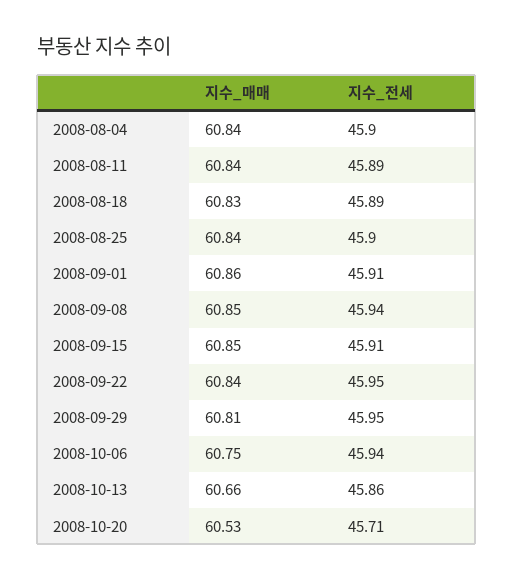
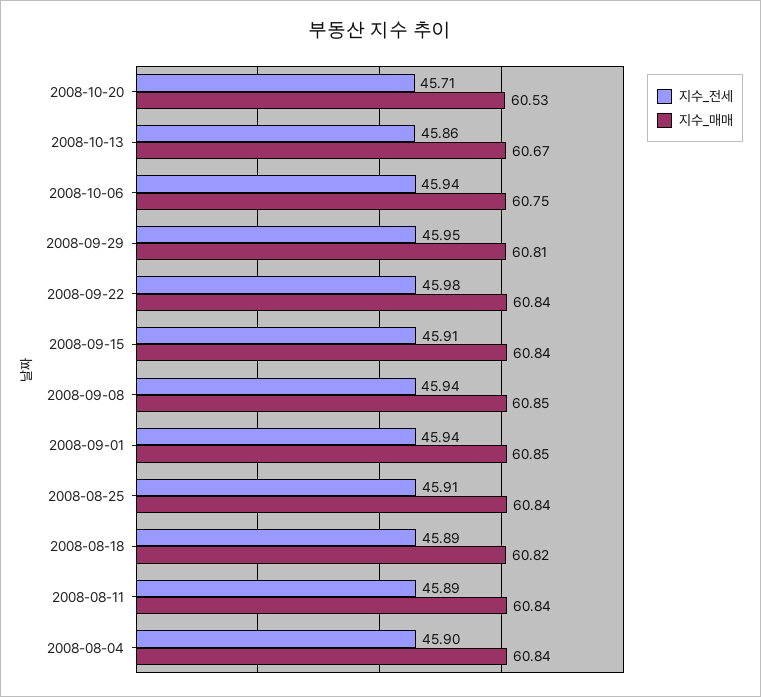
지수_매매, 2008-08-18: 60.83 -> 60.82
지수_전세, 2008-08-25: 45.9 -> 45.91
지수_매매, 2008-09-01: 60.86 -> 60.85
지수_전세, 2008-09-01: 45.91 -> 45.94
지수_매매, 2008-09-15: 60.85 -> 60.84
지수_전세, 2008-09-22: 45.95 -> 45.98
지수_매매, 2008-10-13: 60.66 -> 60.67

